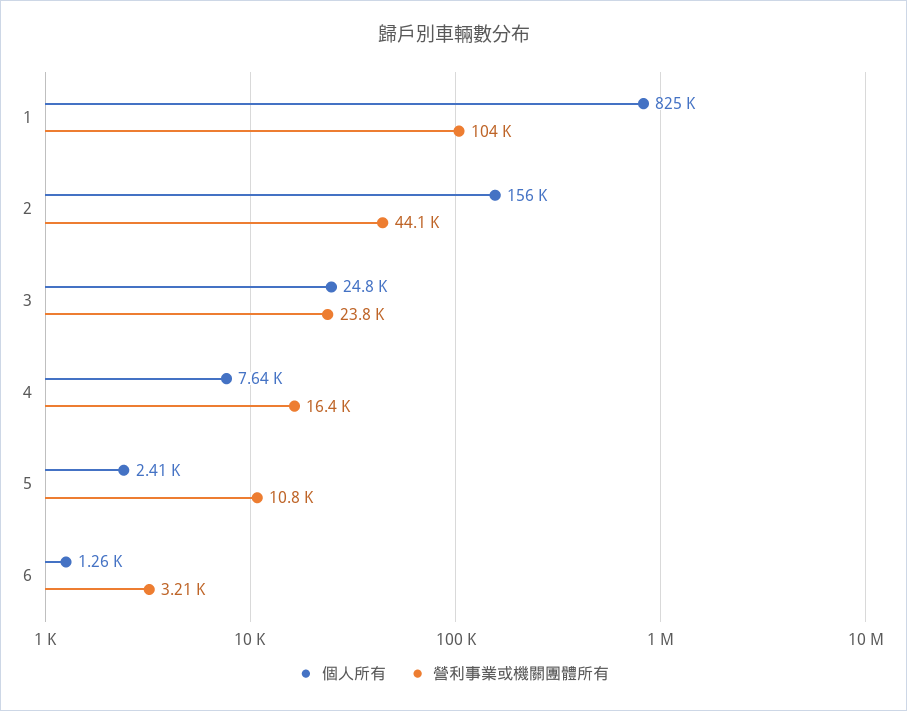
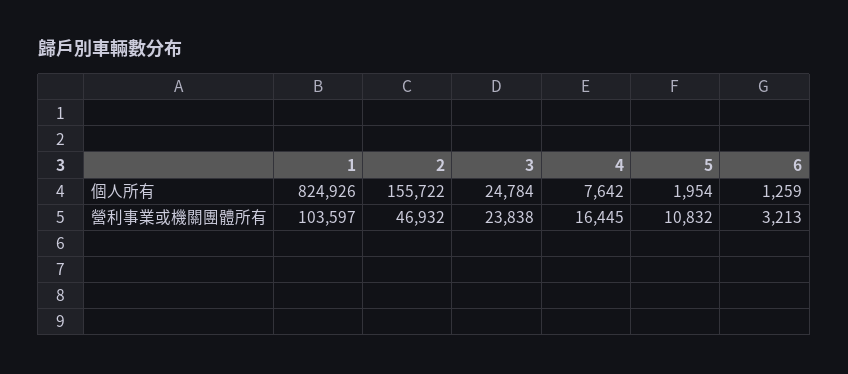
營利事業或機關團體所有, 2: 44100 -> 46932
個人所有, 5: 2410 -> 1954

